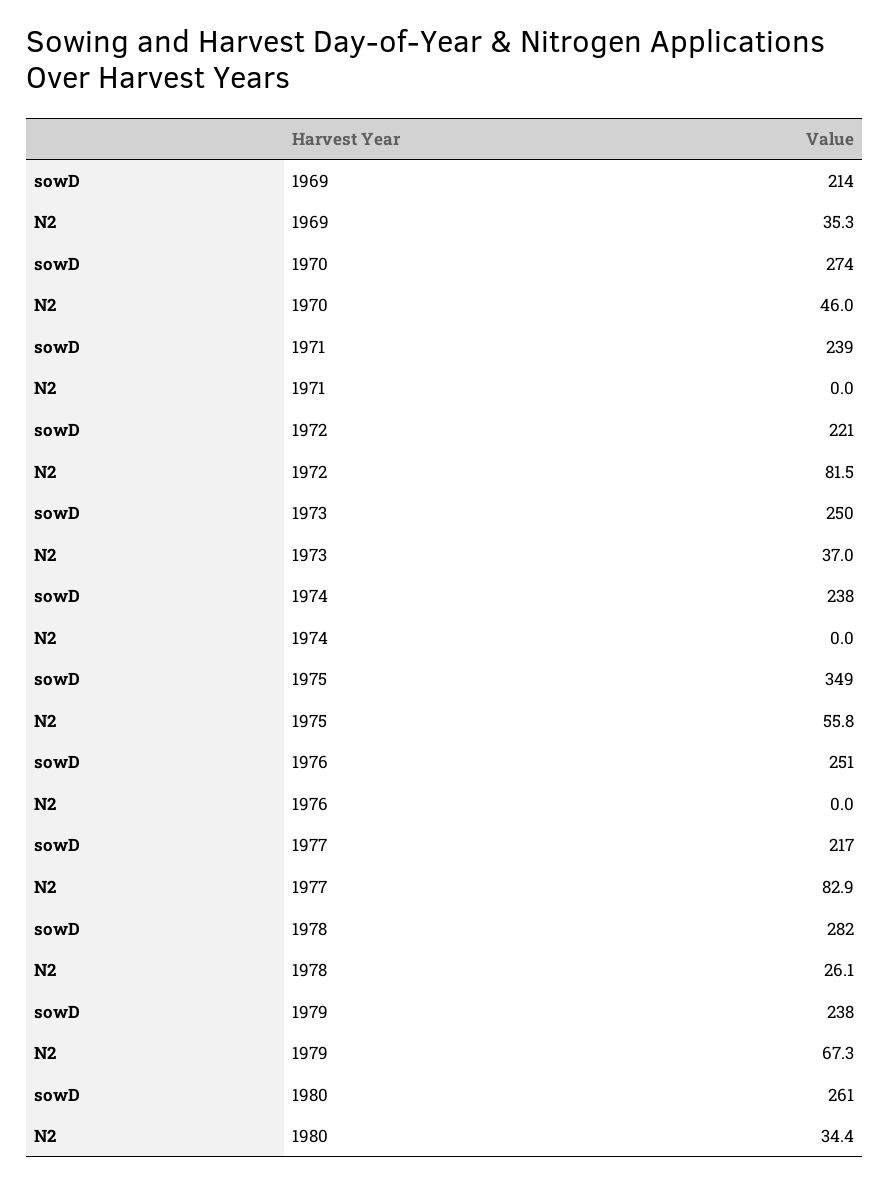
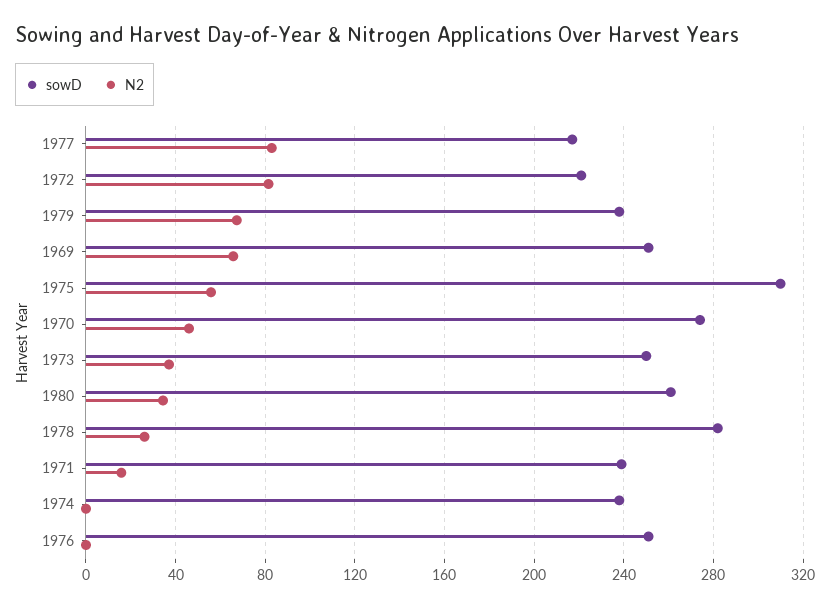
sowD, 1969: 214 -> 250
N2, 1969: 35.3 -> 65
N2, 1971: 0 -> 15
sowD, 1975: 349 -> 310

